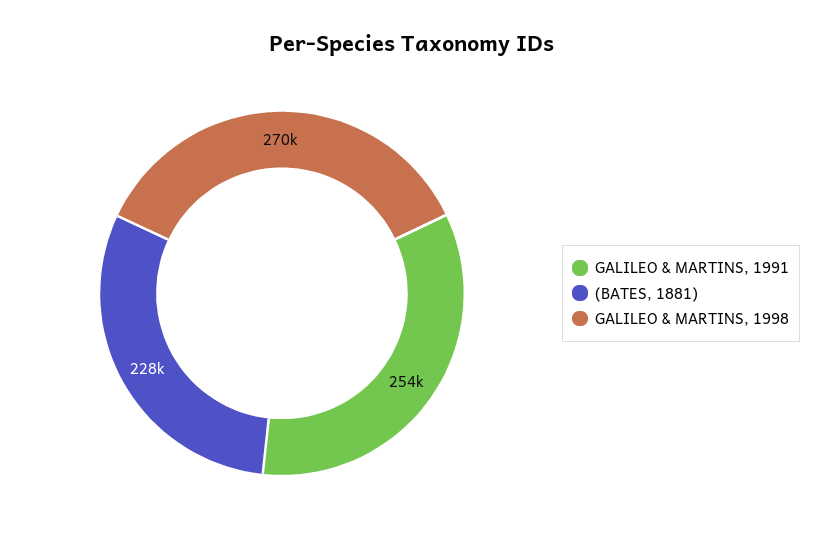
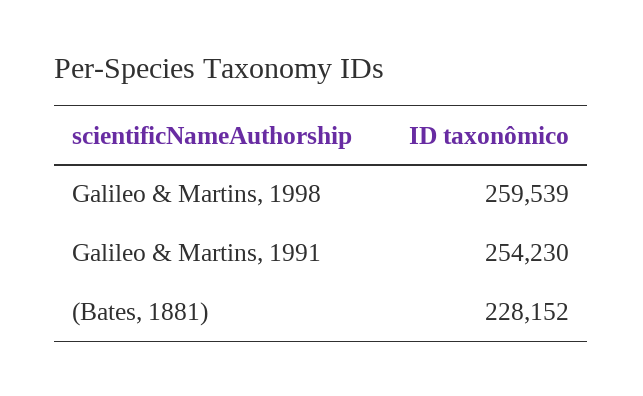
GALILEO & MARTINS, 1998: 270000 -> 259539

